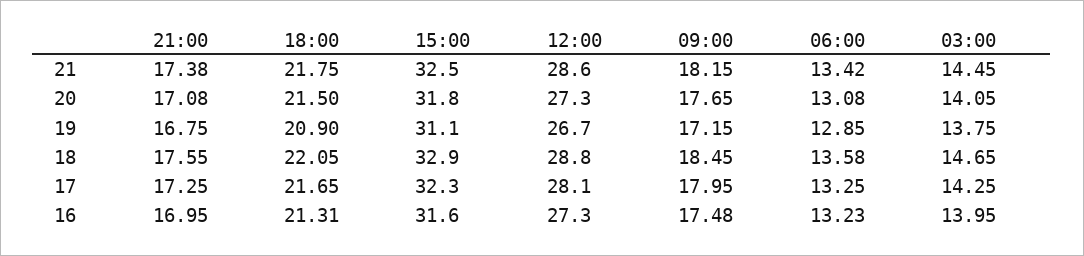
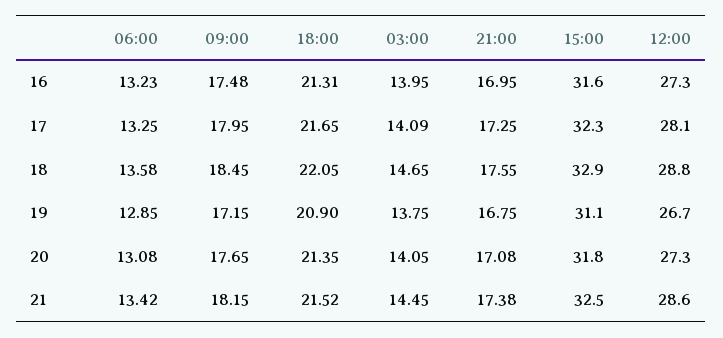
18:00, 21: 21.75 -> 21.52
18:00, 20: 21.5 -> 21.35
03:00, 17: 14.25 -> 14.09

